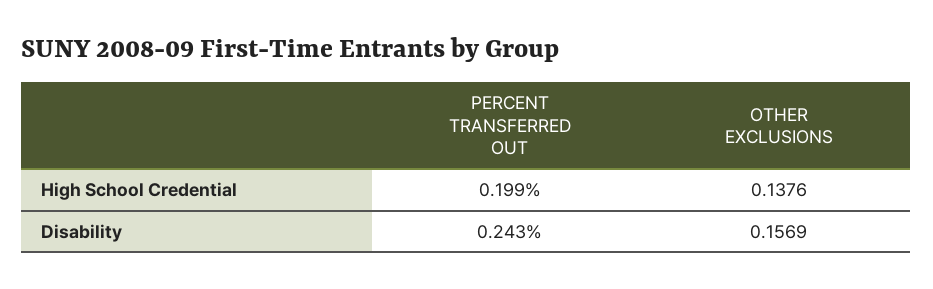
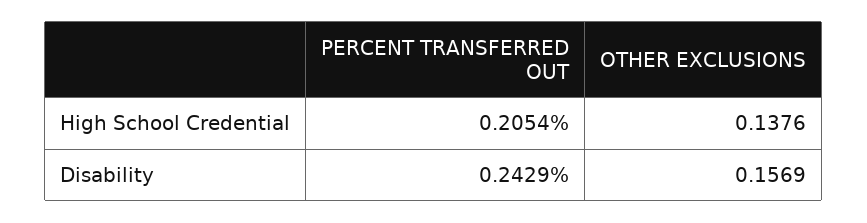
PERCENT TRANSFERRED OUT, High School Credential: 0.199 -> 0.2054

